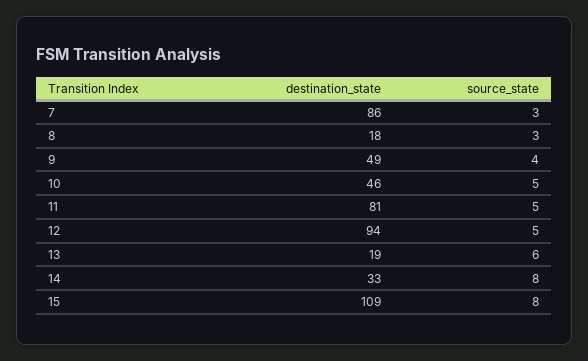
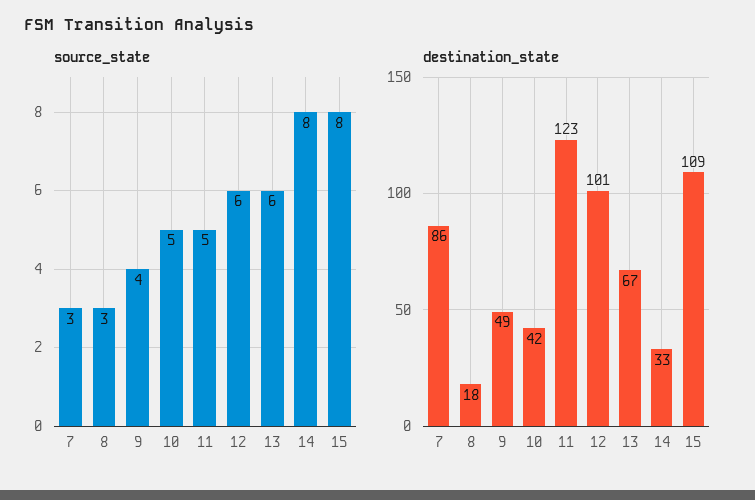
destination_state, 10: 46 -> 42
destination_state, 11: 81 -> 123
destination_state, 12: 94 -> 101
source_state, 12: 5 -> 6
destination_state, 13: 19 -> 67

